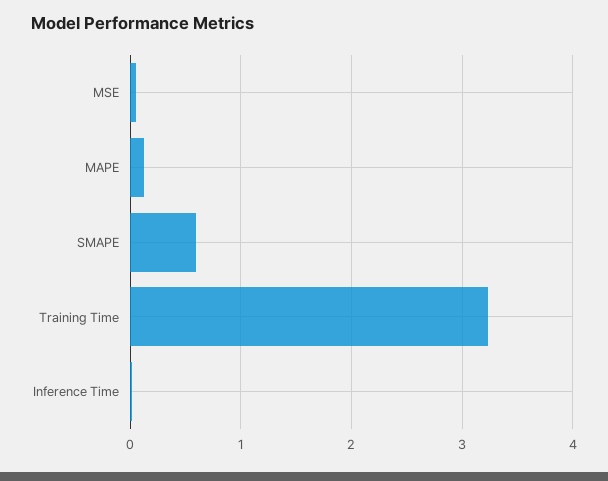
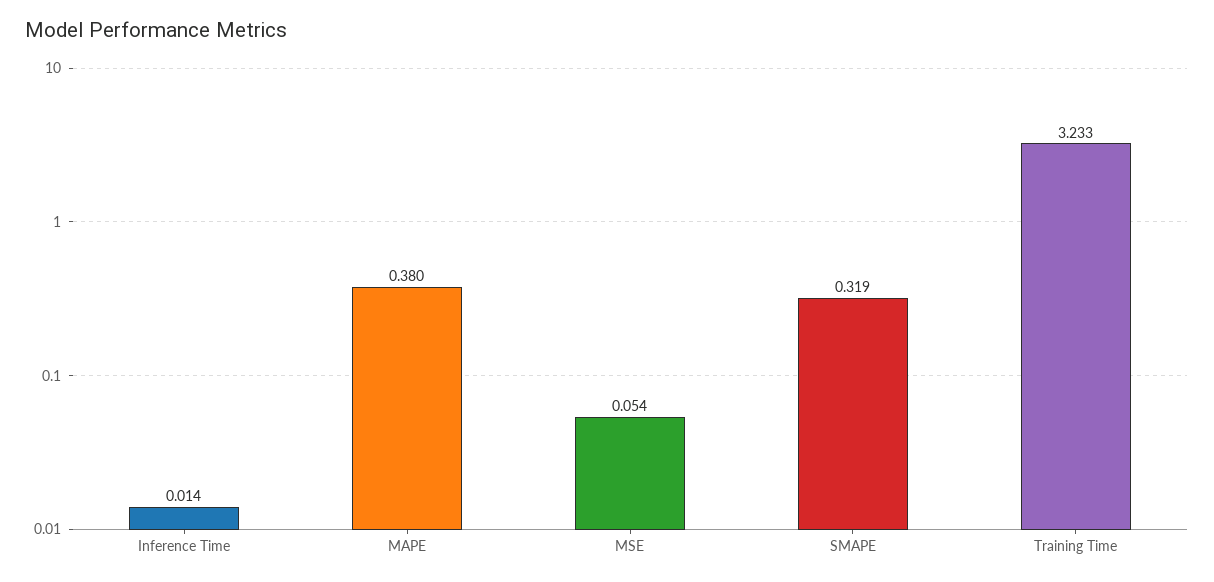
MAPE: 0.1 -> 0.38
SMAPE: 0.6 -> 0.319

